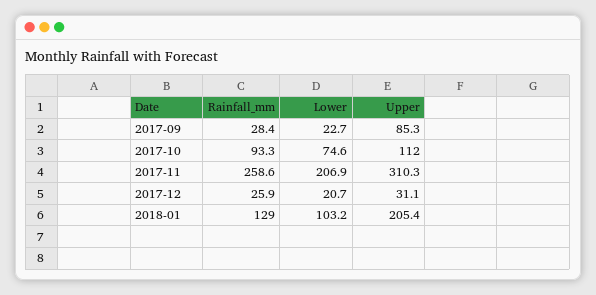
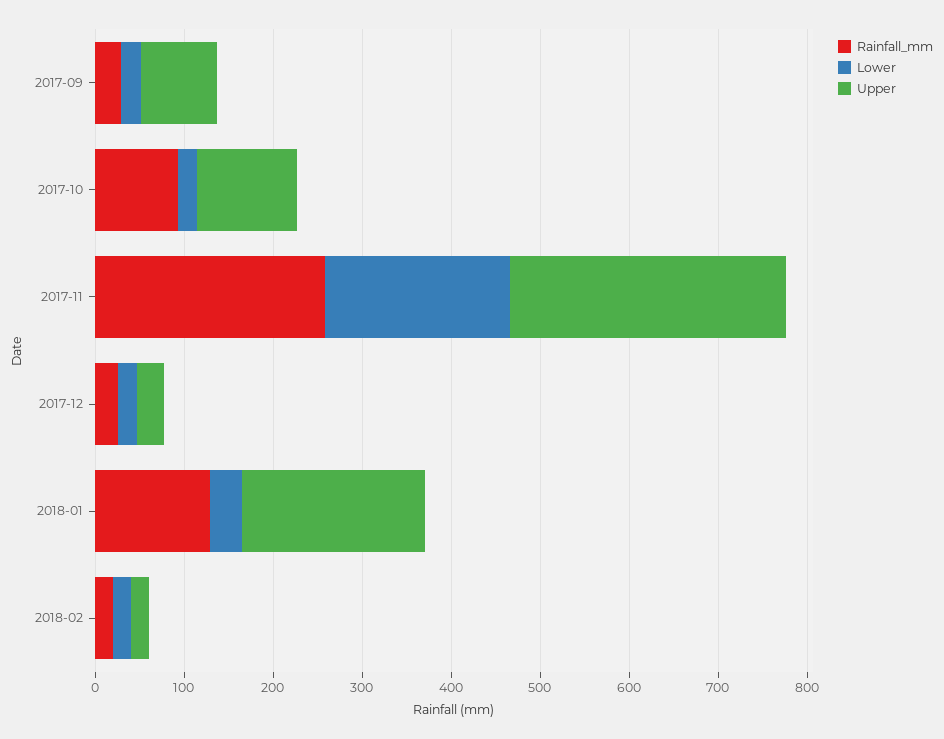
Lower, 2017-10: 74.6 -> 20
Lower, 2018-01: 103.2 -> 40
Rainfall_mm, 2018-02: none -> 20
Lower, 2018-02: none -> 20
Upper, 2018-02: none -> 20

